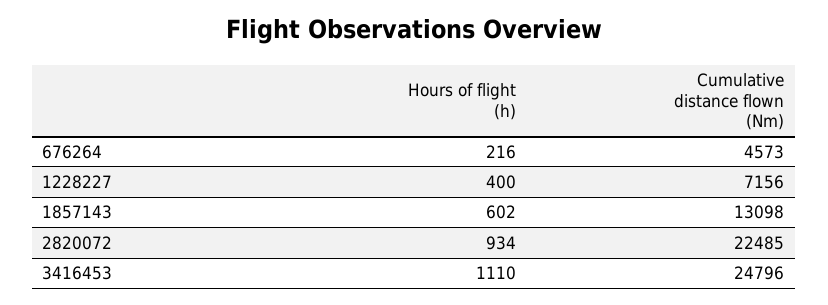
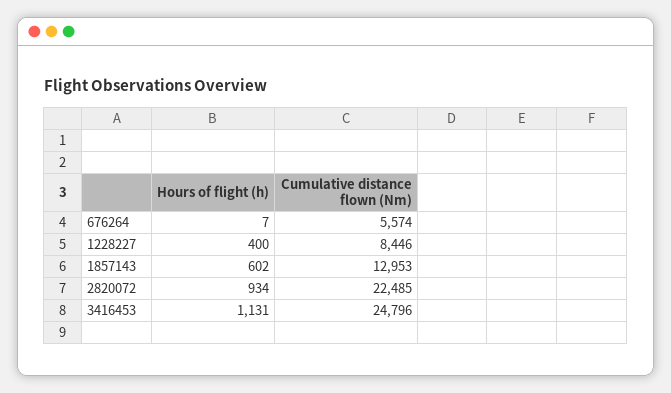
Hours of flight (h), 676264: 216 -> 7
Cumulative distance flown (Nm), 676264: 4573 -> 5574
Cumulative distance flown (Nm), 1228227: 7156 -> 8446
Cumulative distance flown (Nm), 1857143: 13098 -> 12953
Hours of flight (h), 3416453: 1110 -> 1131

